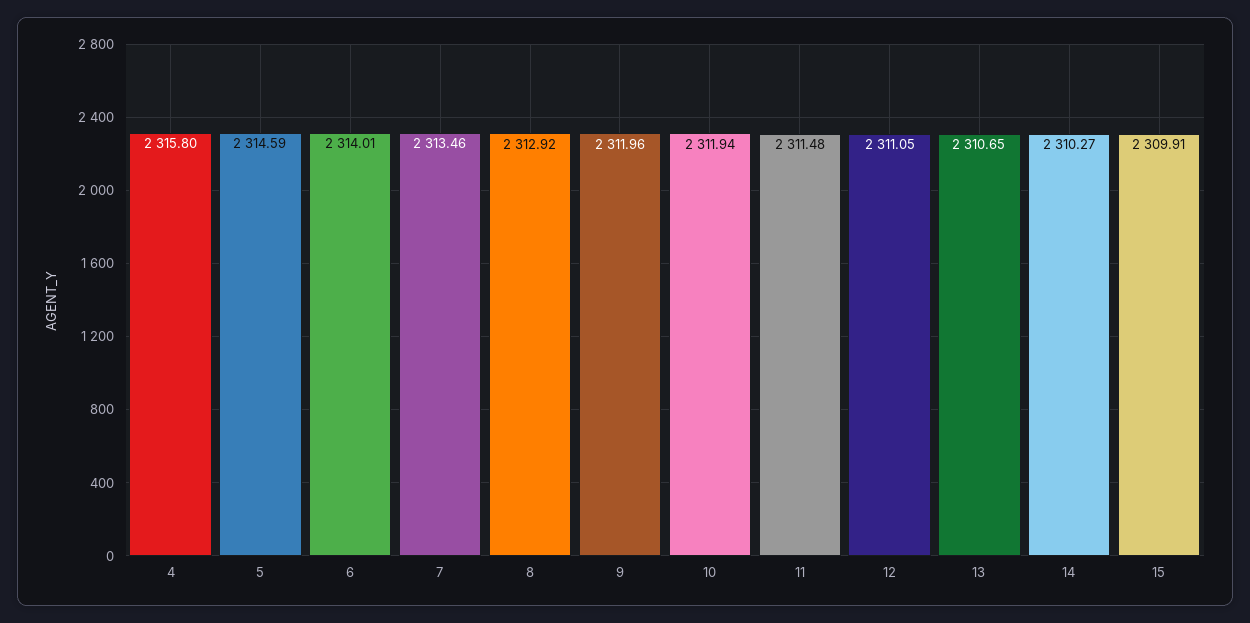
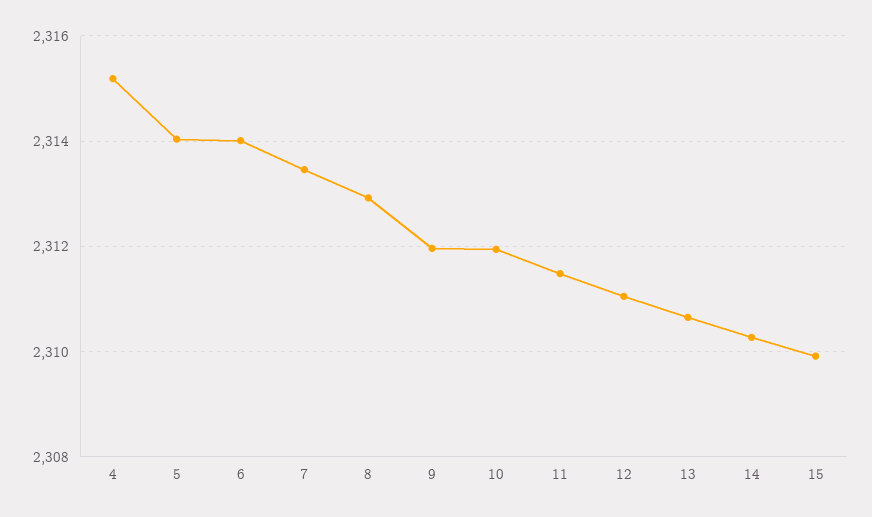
4: 2315.8 -> 2315.2
5: 2314.59 -> 2314

